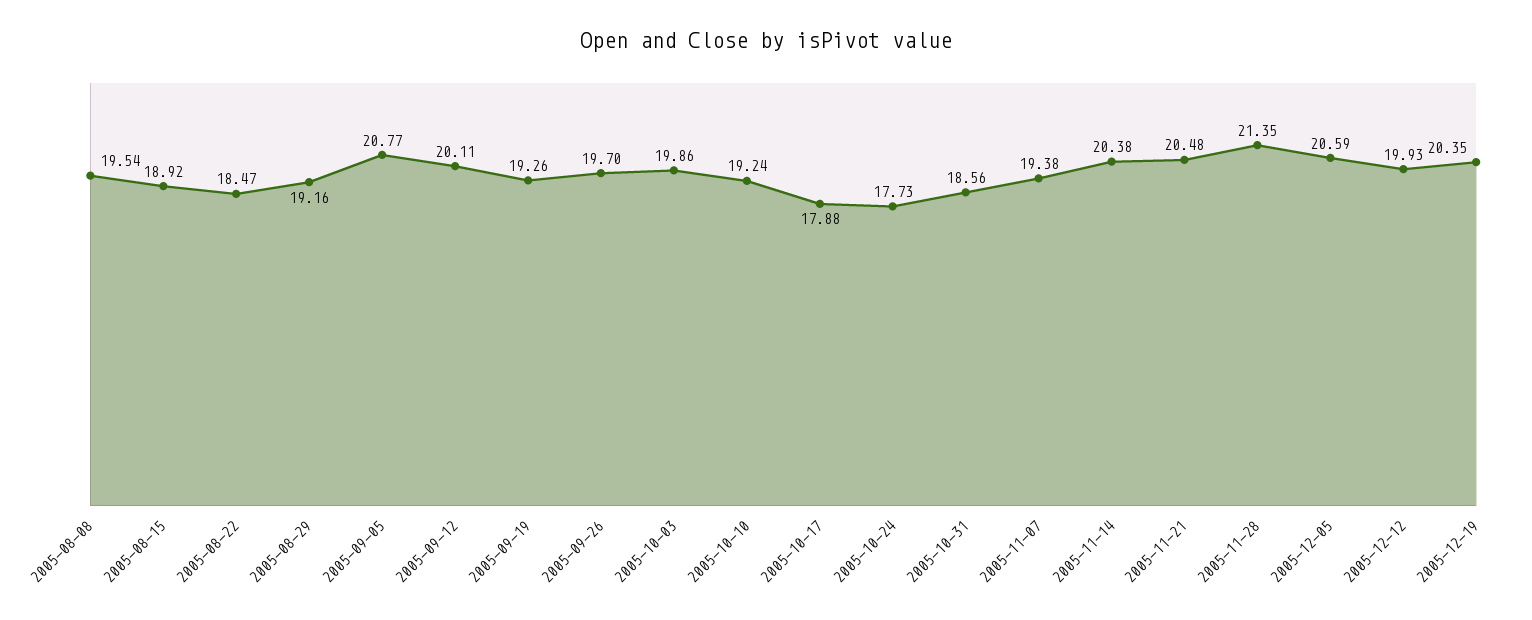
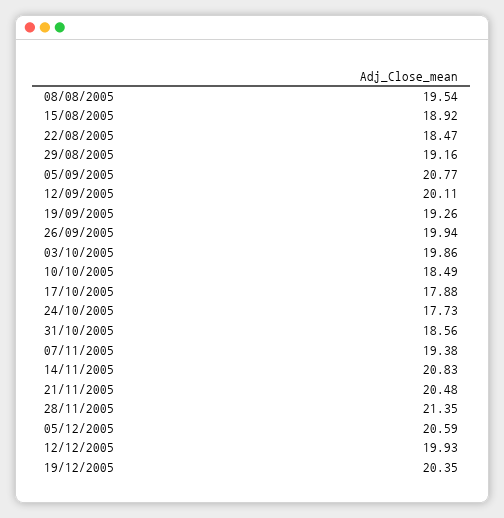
2005-09-26: 19.7 -> 19.94
2005-10-10: 19.24 -> 18.49
2005-11-14: 20.38 -> 20.83

